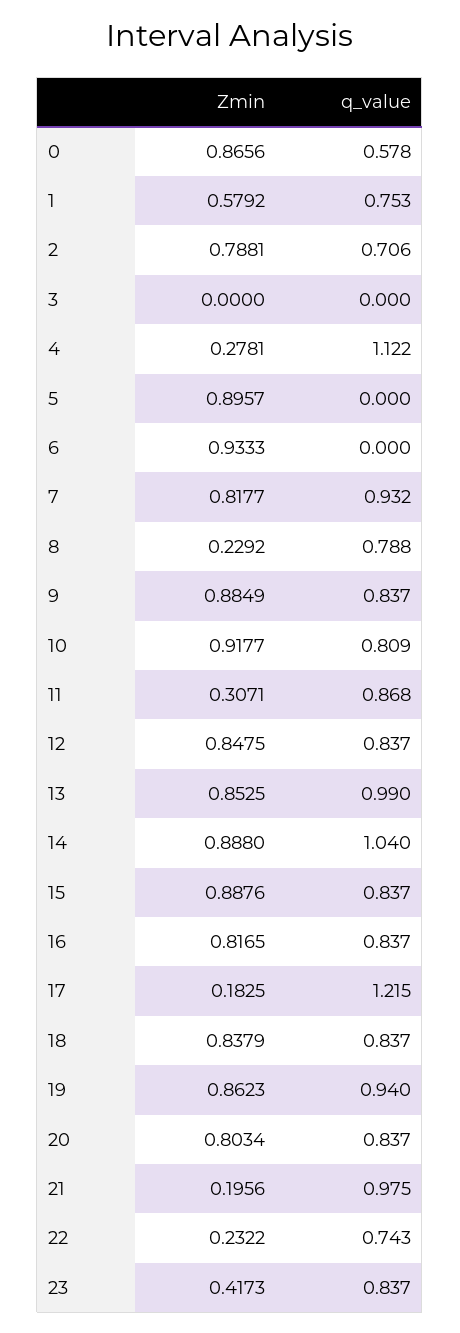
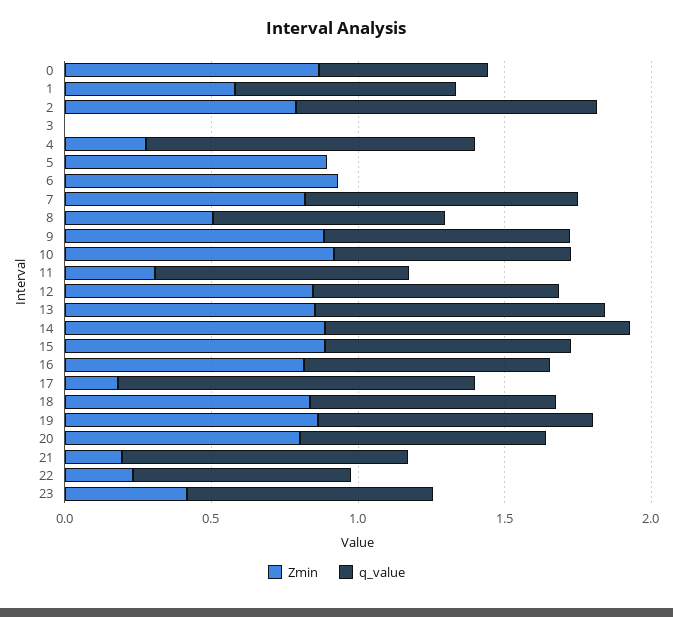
q_value, 2: 0.706 -> 1
Zmin, 8: 0.2292 -> 0.5

